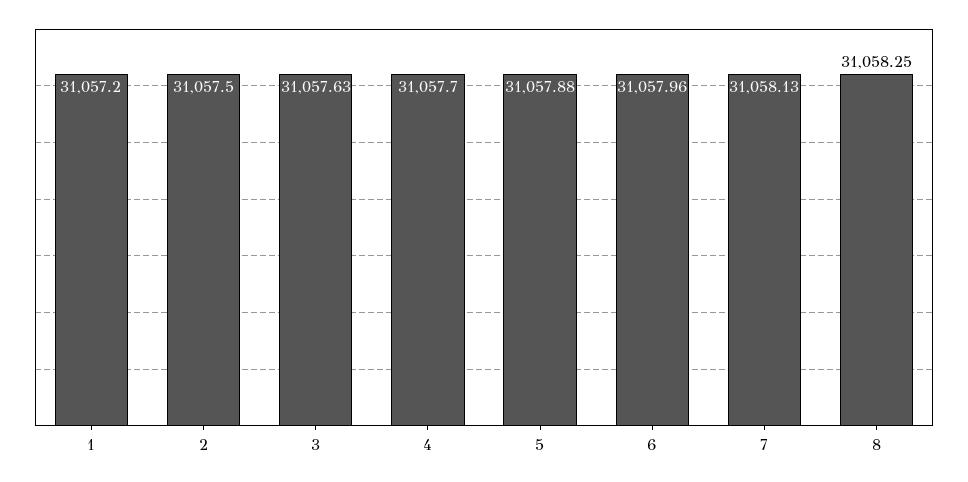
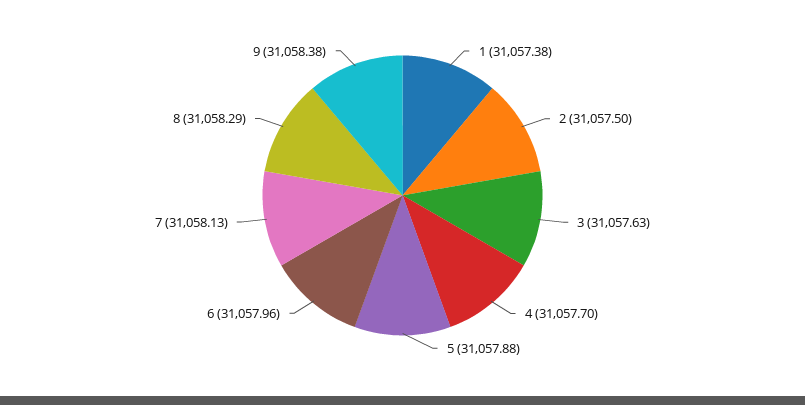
1: 31057.2 -> 31057.38
8: 31058.25 -> 31058.29
9: none -> 31058.38

